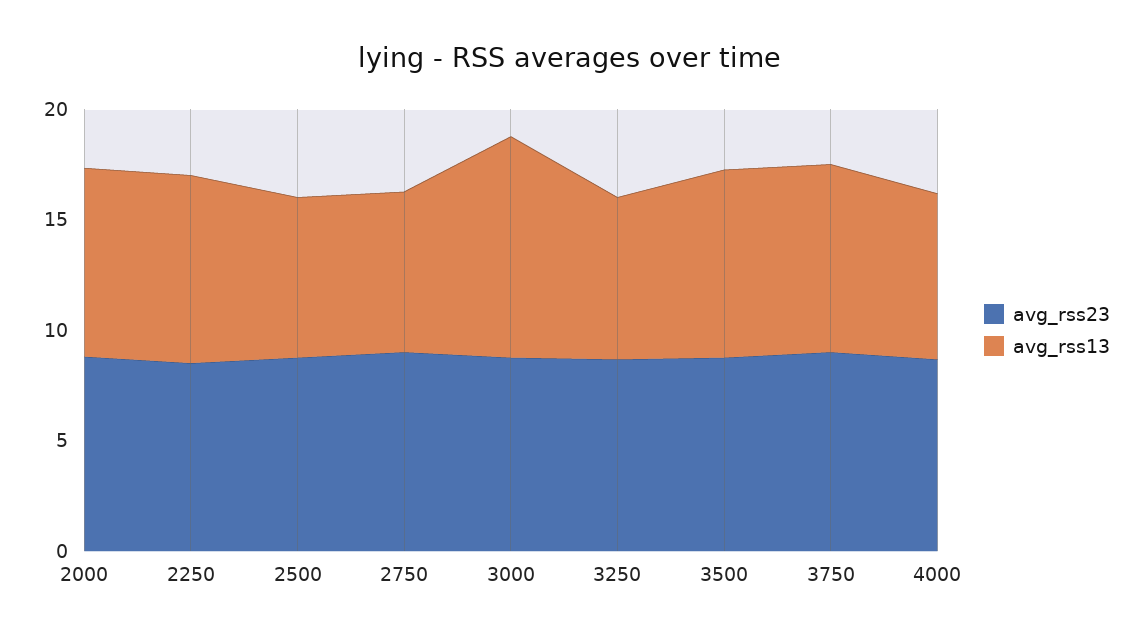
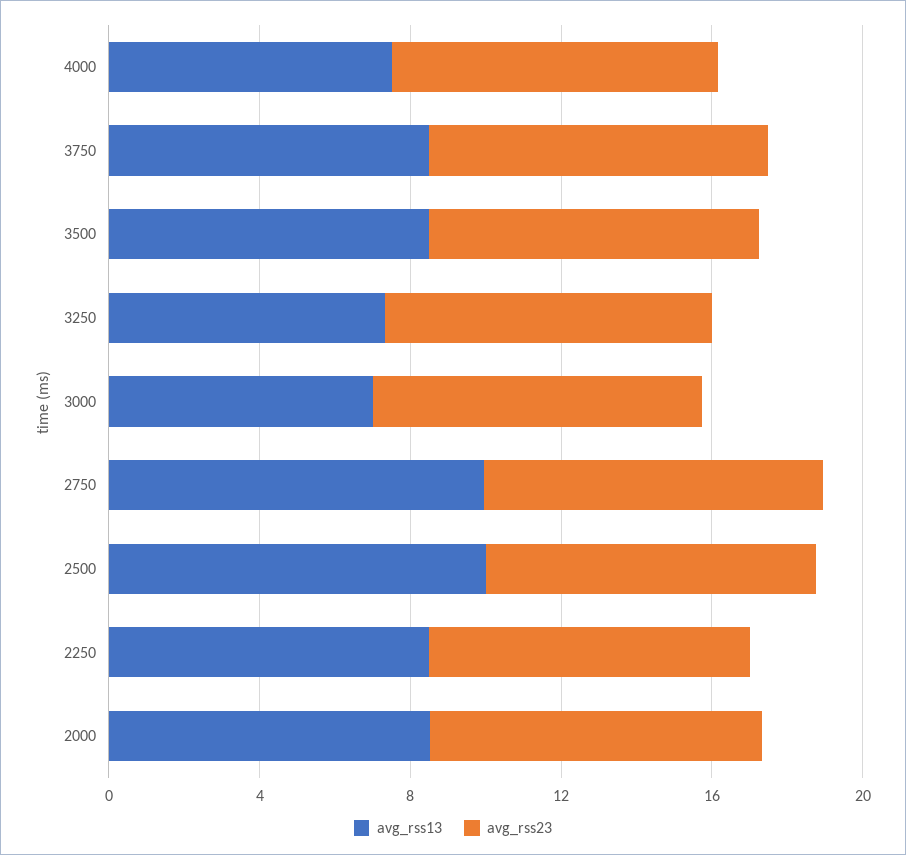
avg_rss13, 2500: 7 -> 10
avg_rss13, 2750: 7 -> 10
avg_rss13, 3000: 10 -> 7

